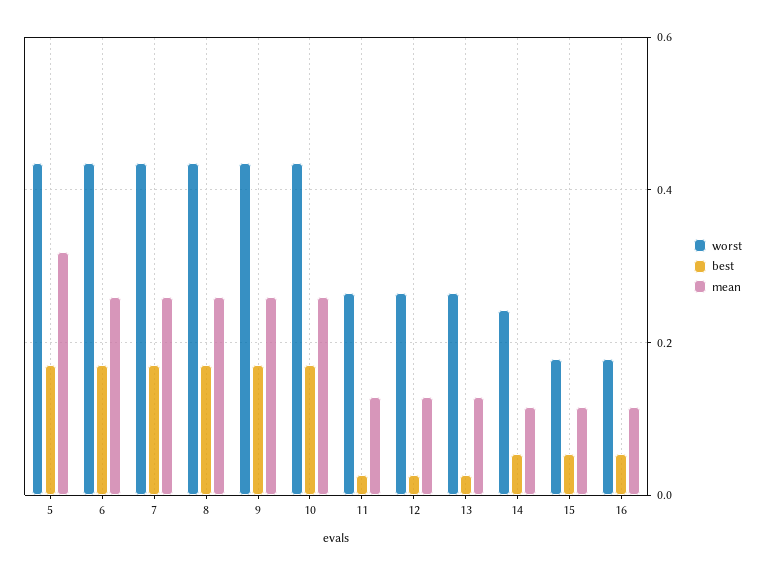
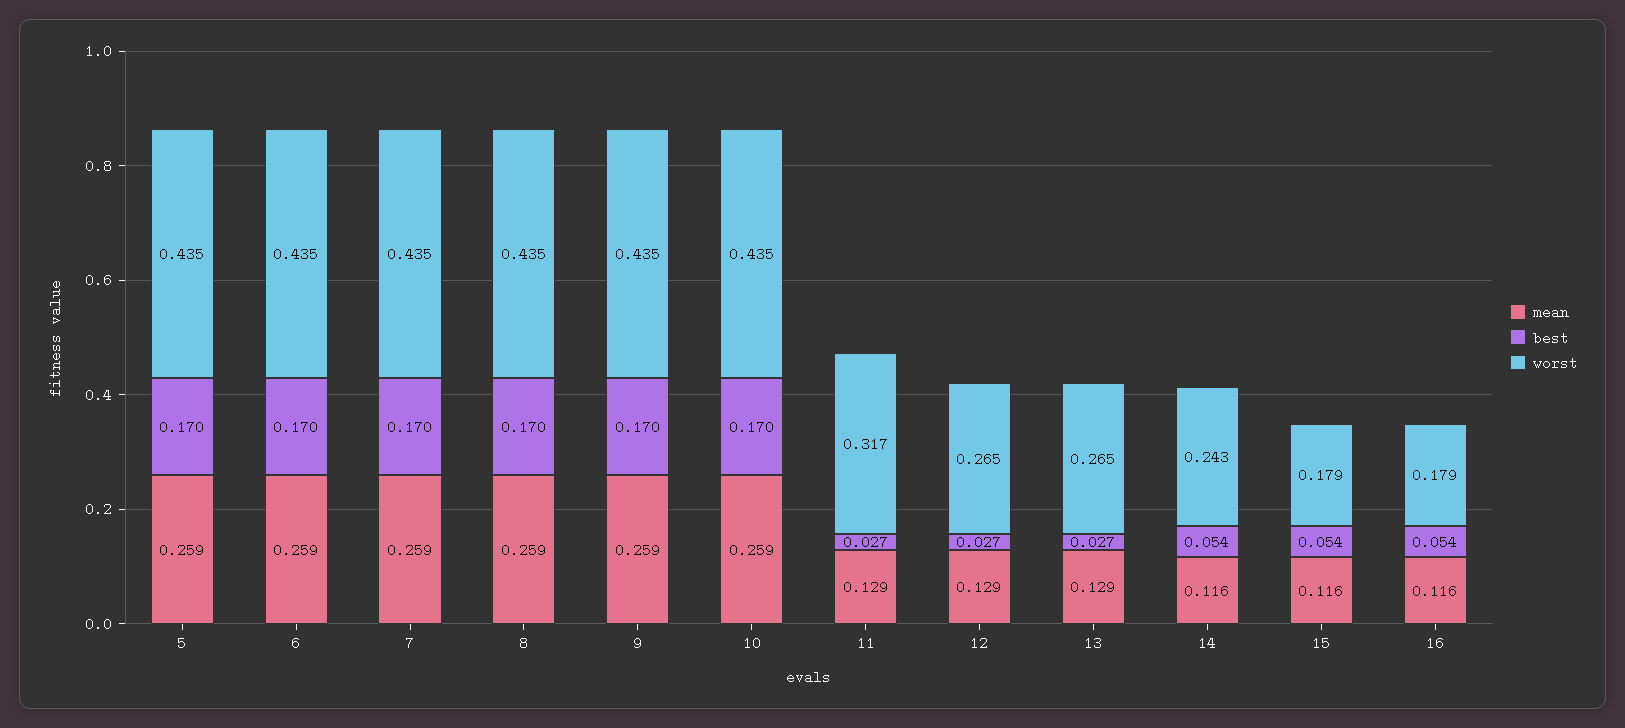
mean, 5: 0.32 -> 0.259
worst, 11: 0.26 -> 0.317

